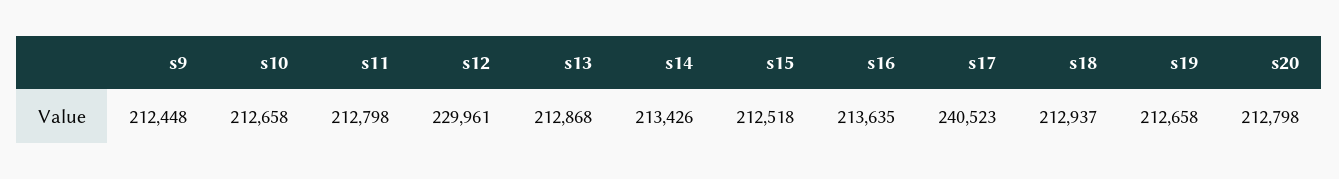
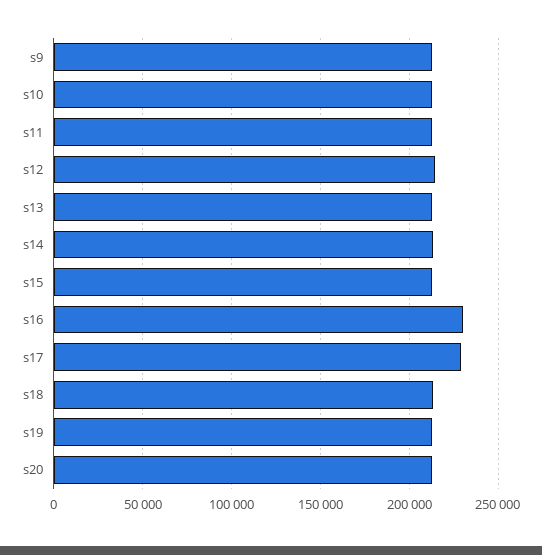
s12: 229961 -> 215000
s16: 213635 -> 230000
s17: 240523 -> 230000

